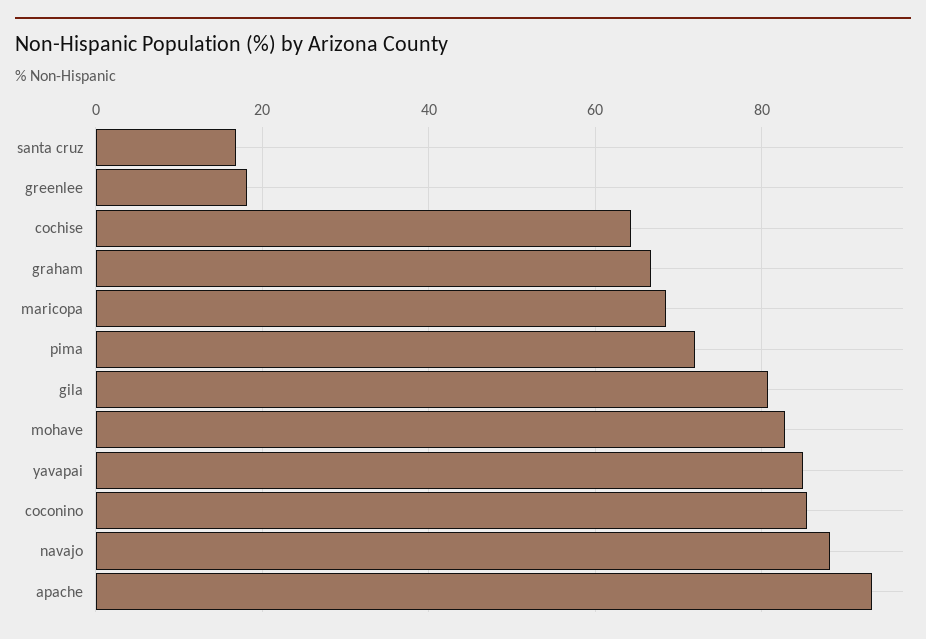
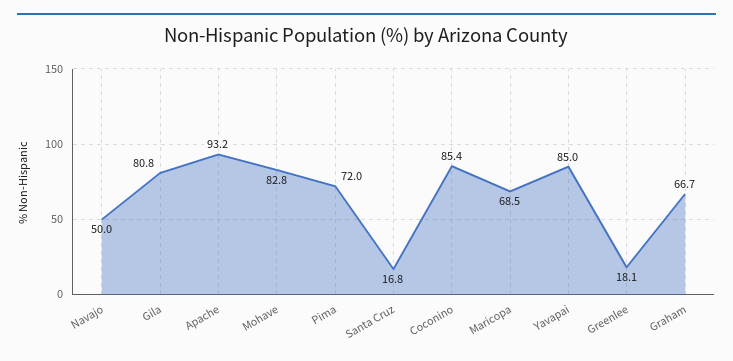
cochise: 64 -> none
navajo: 88 -> 50

